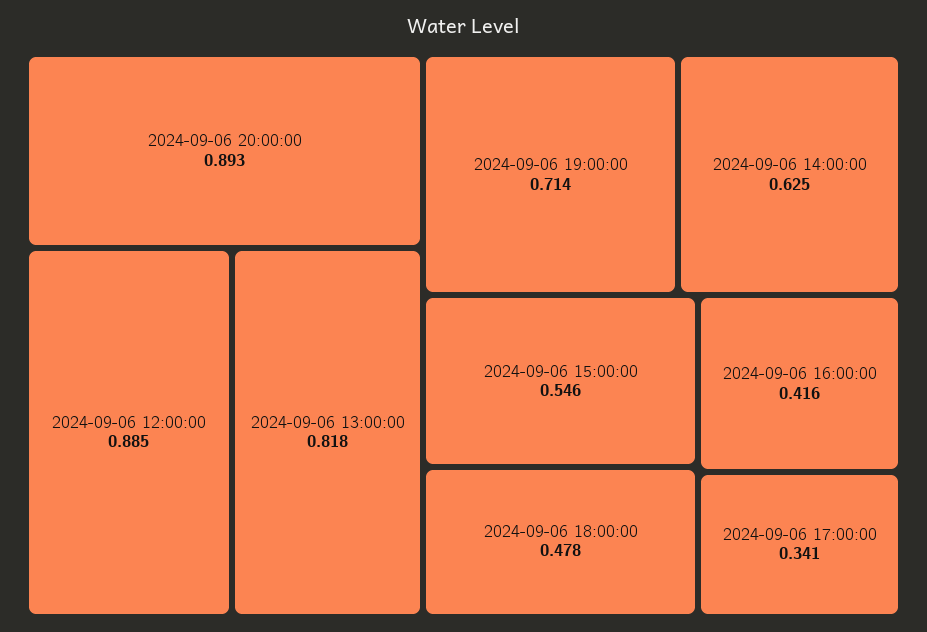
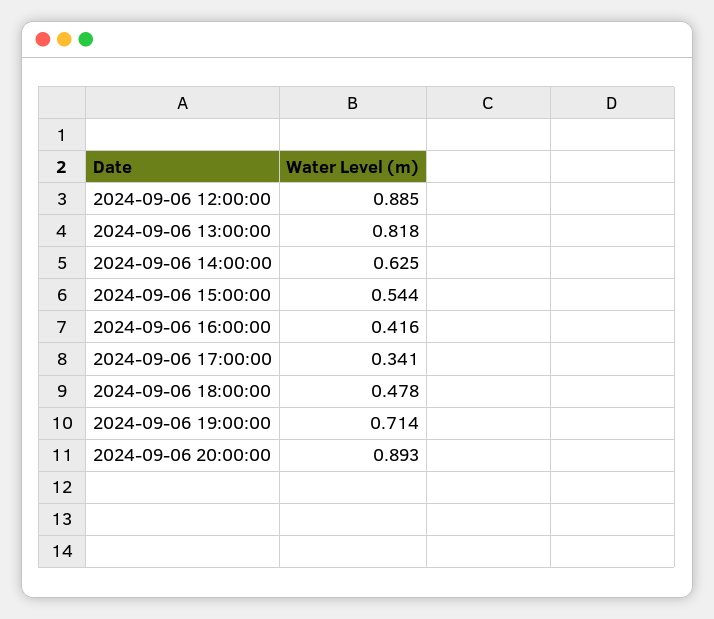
2024-09-06 15:00:00: 0.546 -> 0.544

